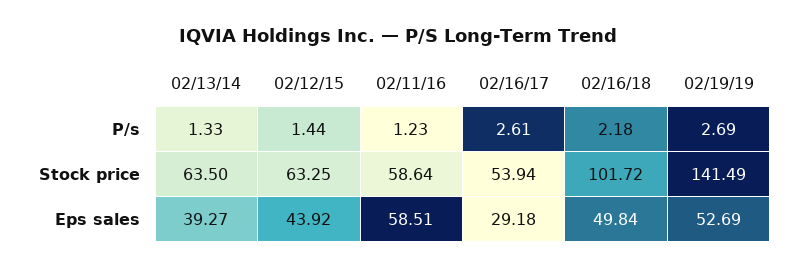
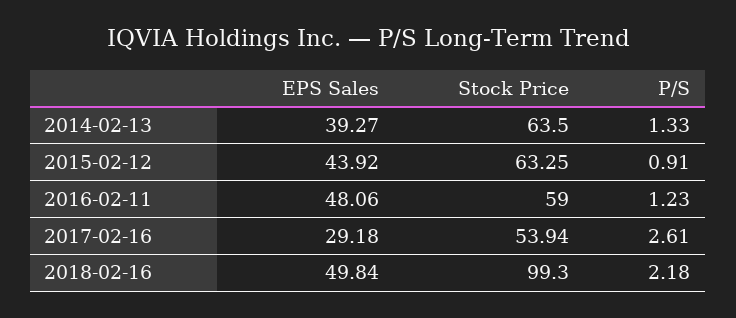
02/12/15, P/s: 1.44 -> 0.91
02/19/19, P/s: 2.69 -> none
02/11/16, Stock price: 58.64 -> 59
02/16/18, Stock price: 101.72 -> 99.3
02/19/19, Stock price: 141.49 -> none
02/11/16, Eps sales: 58.51 -> 48.06
02/19/19, Eps sales: 52.69 -> none

